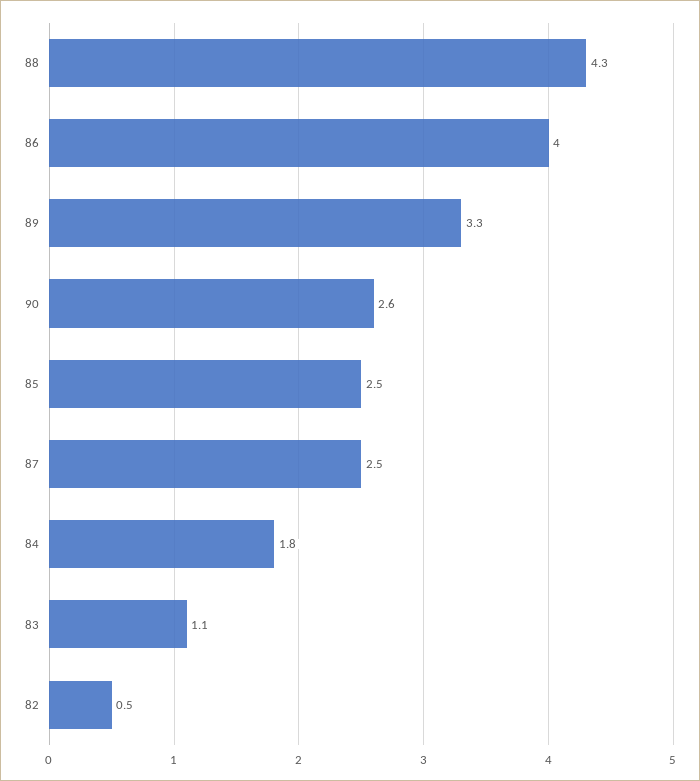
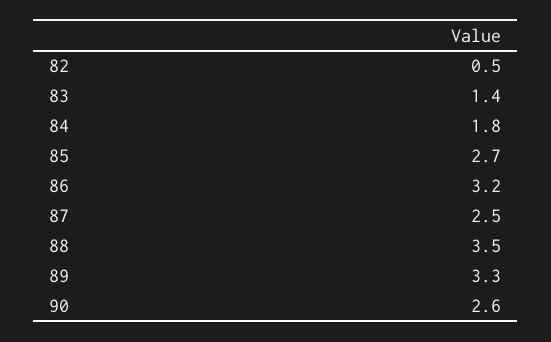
88: 4.3 -> 3.5
86: 4 -> 3.2
85: 2.5 -> 2.7
83: 1.1 -> 1.4

